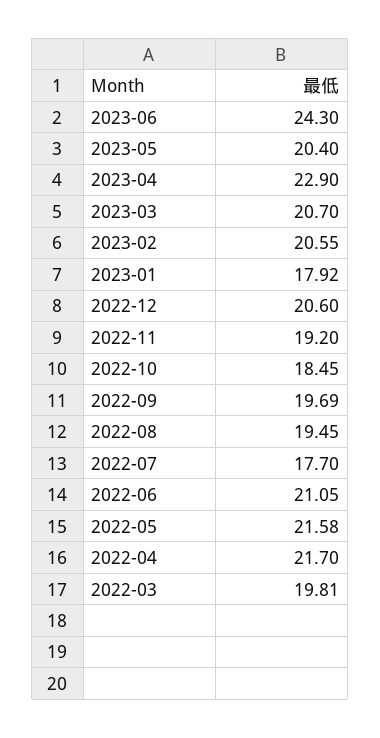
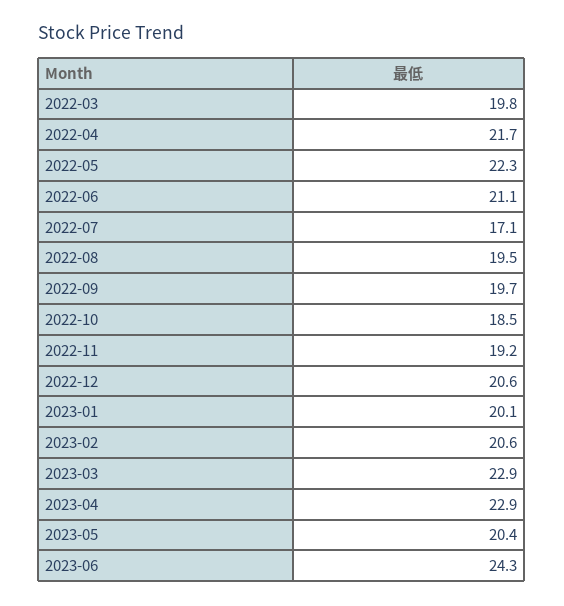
2023-03: 20.7 -> 22.9
2023-01: 17.92 -> 20.1
2022-07: 17.7 -> 17.1
2022-05: 21.58 -> 22.3

